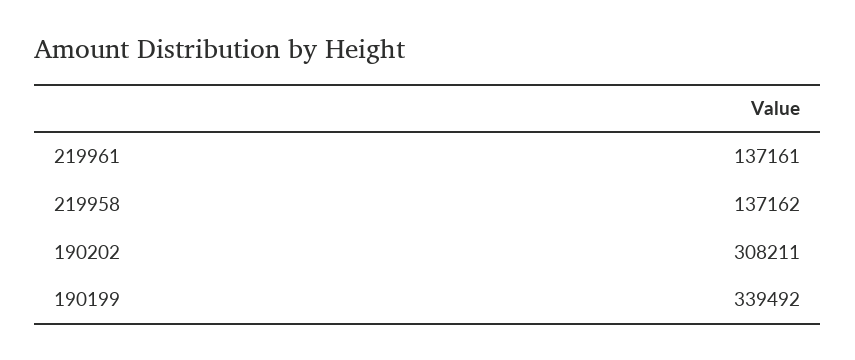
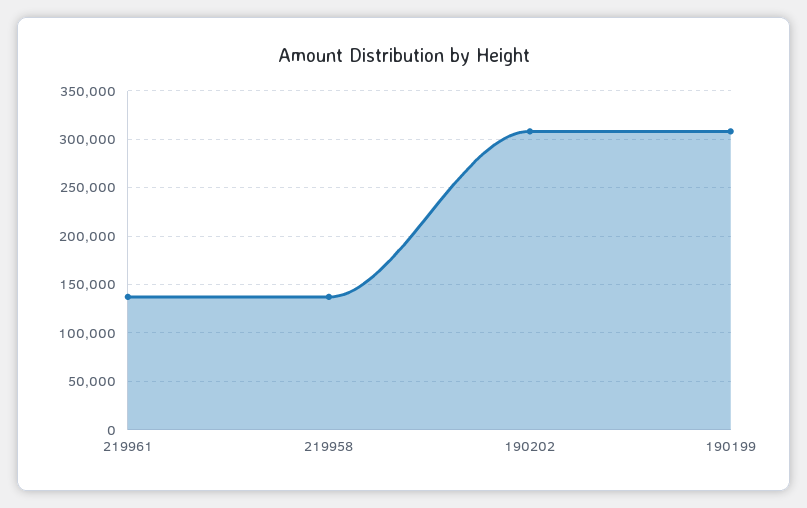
190199: 339492 -> 310000

